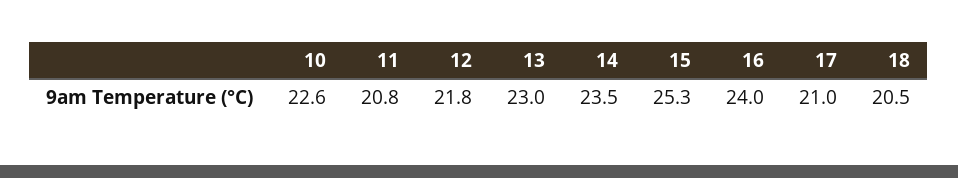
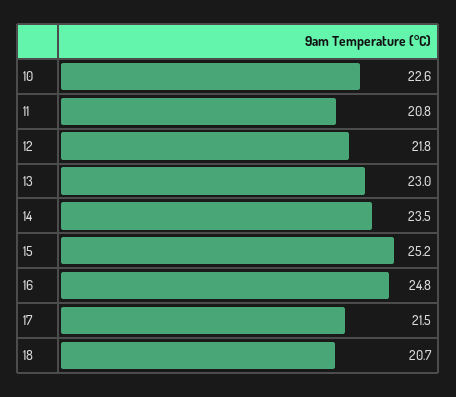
15: 25.3 -> 25.2
16: 24 -> 24.8
17: 21 -> 21.5
18: 20.5 -> 20.7

